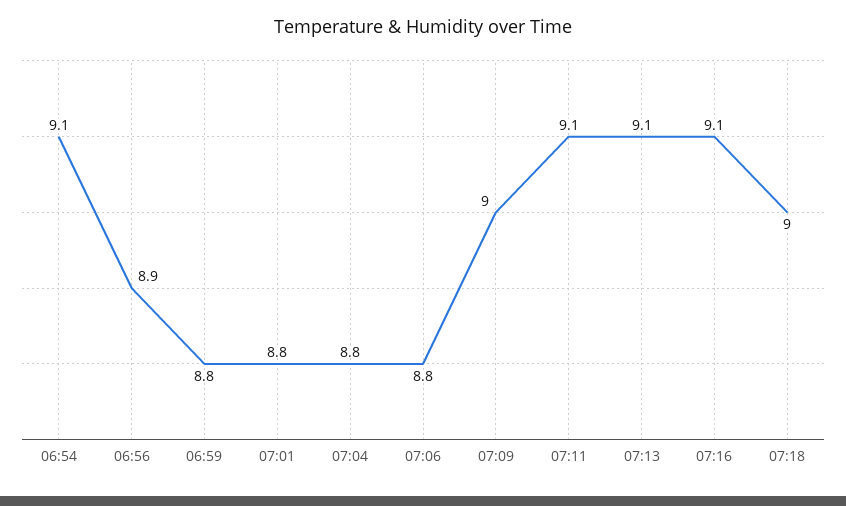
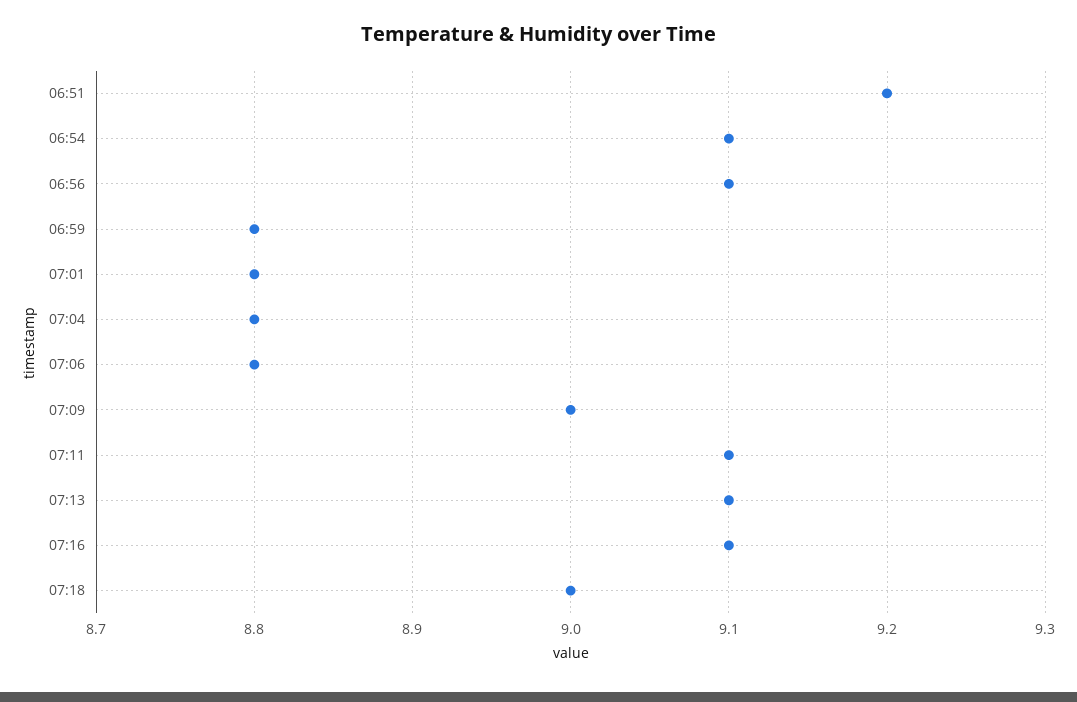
06:56: 8.9 -> 9.1
06:51: none -> 9.2

